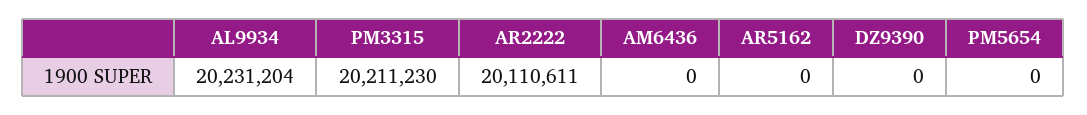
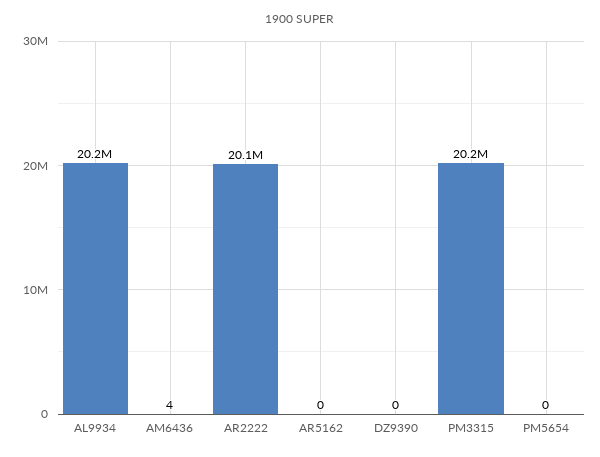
AM6436: 0 -> 4

